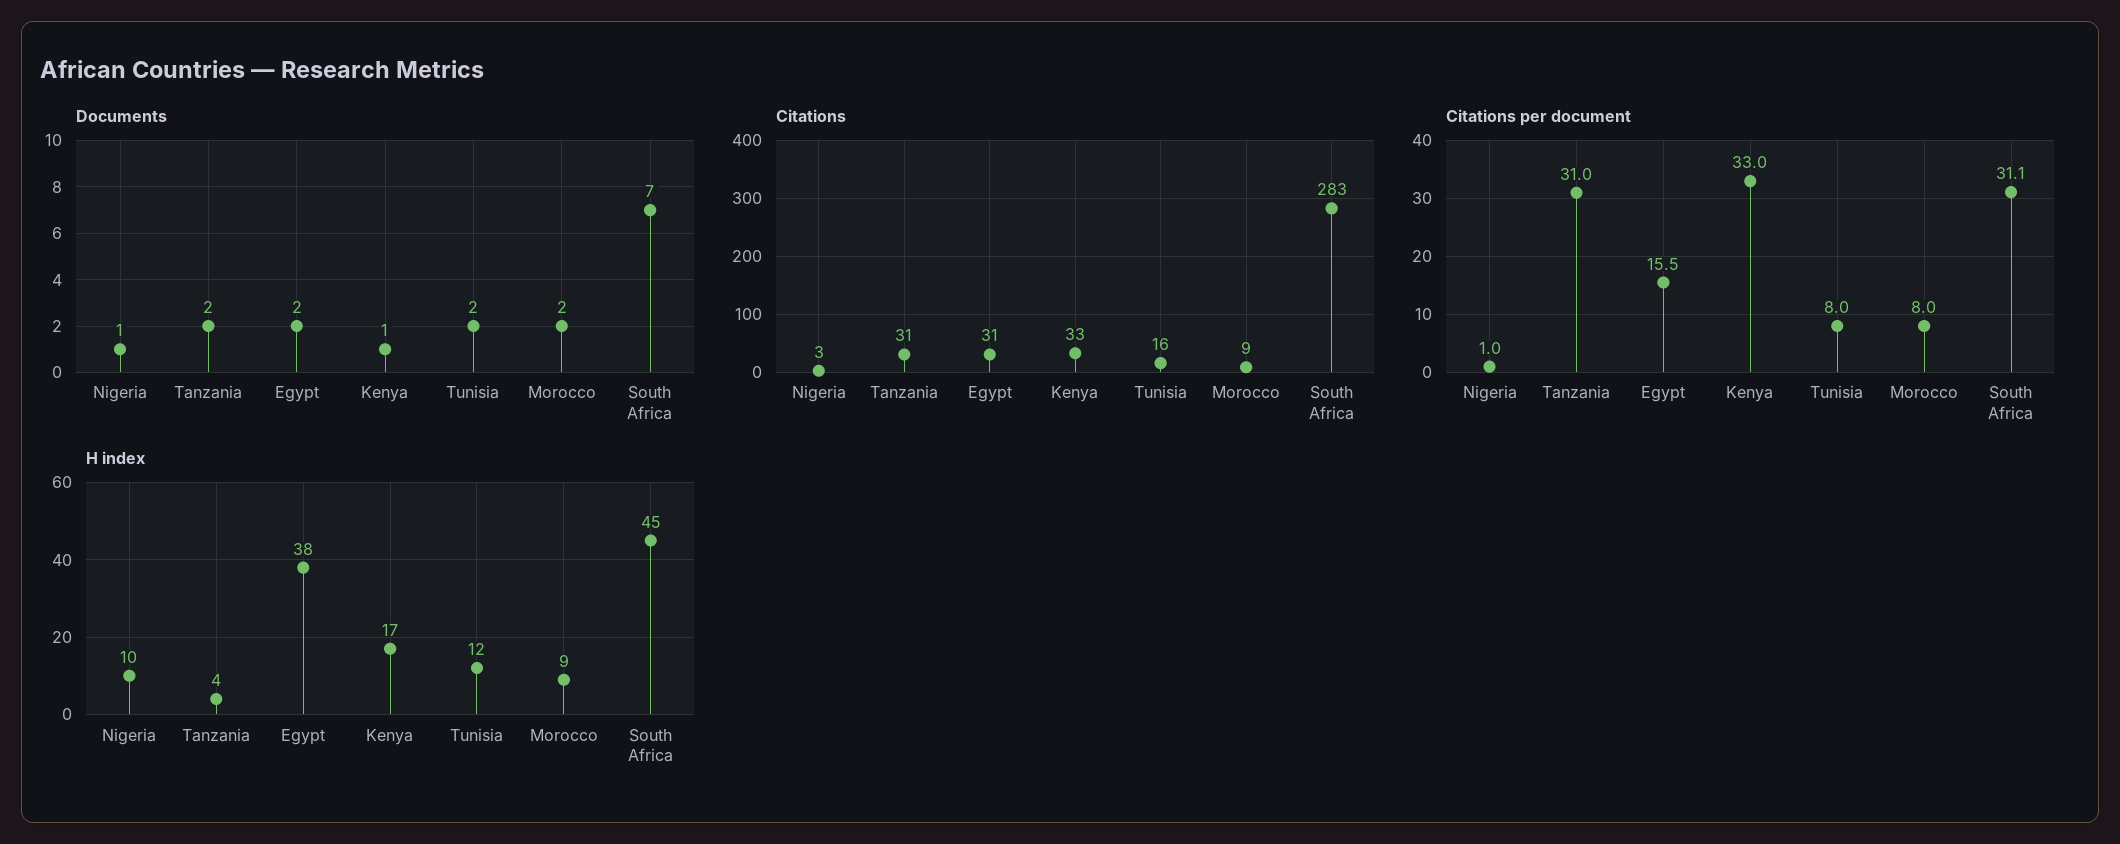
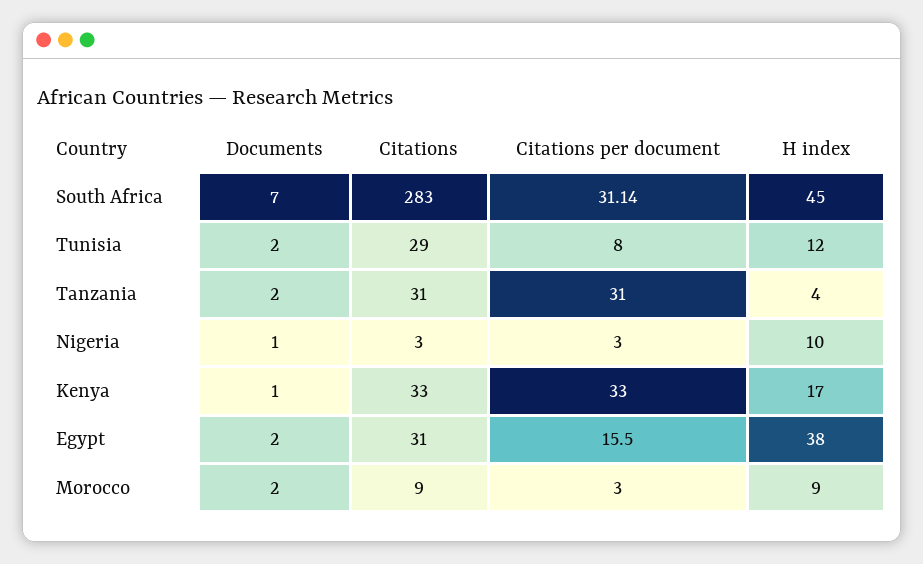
Citations, Tunisia: 16 -> 29
Citations per document, Nigeria: 1 -> 3
Citations per document, Morocco: 8 -> 3

